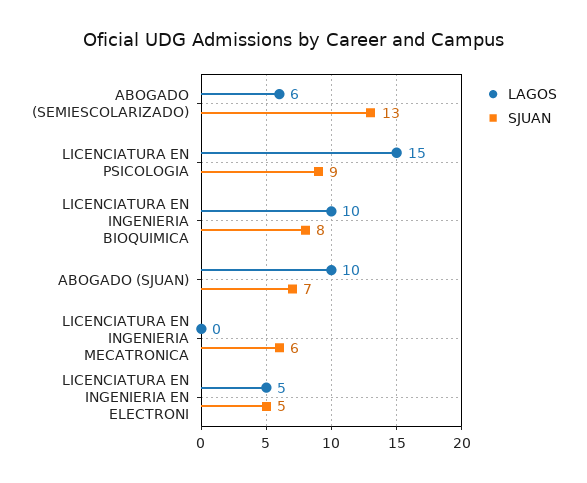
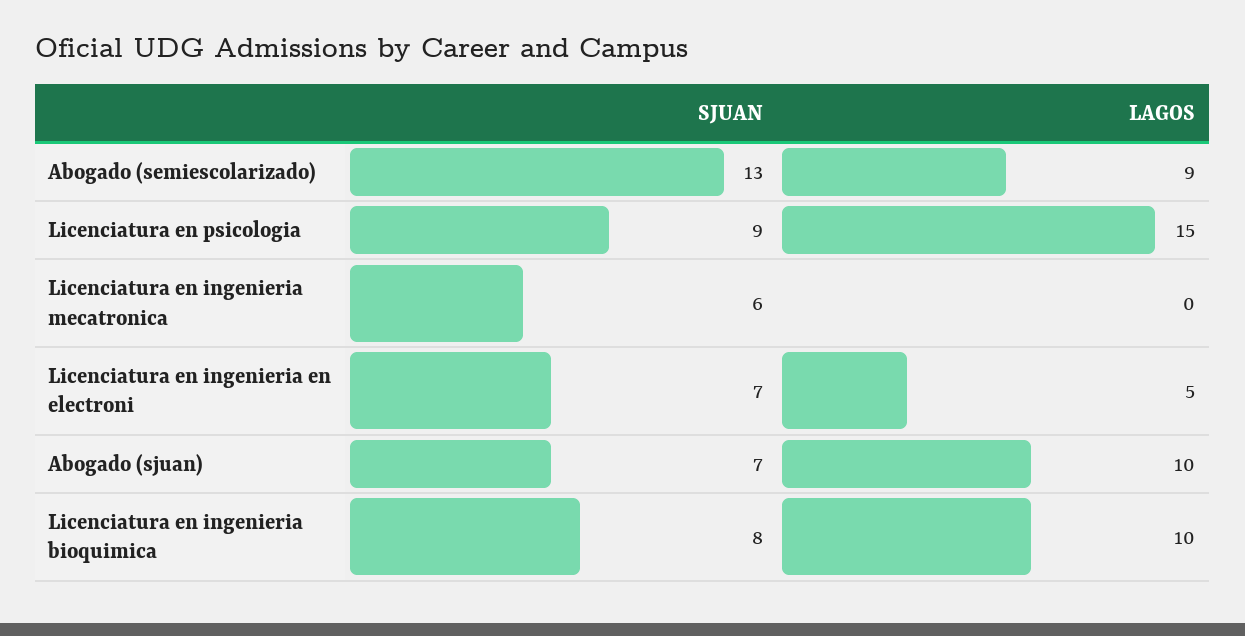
LAGOS, ABOGADO (SEMIESCOLARIZADO): 6 -> 9
SJUAN, LICENCIATURA EN INGENIERIA EN ELECTRONI: 5 -> 7

